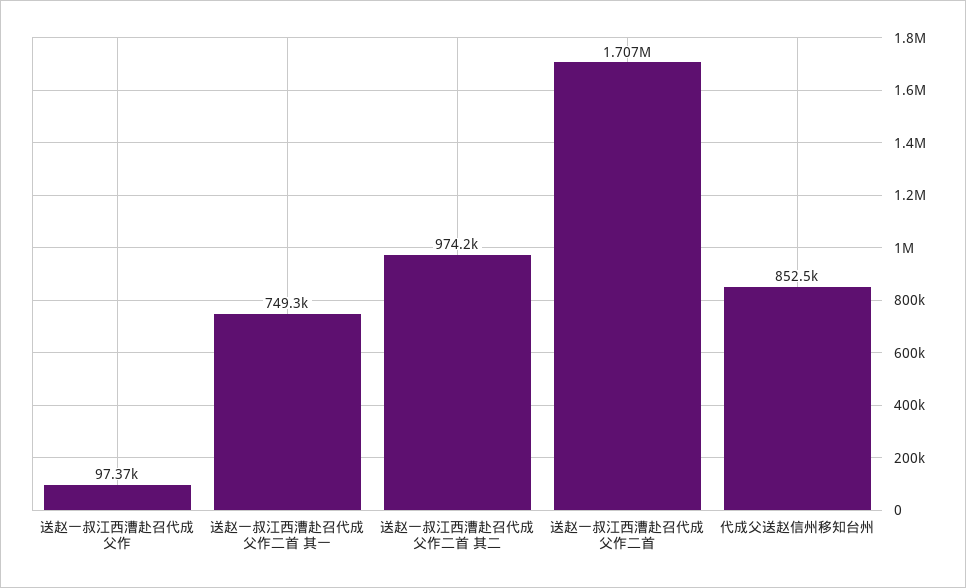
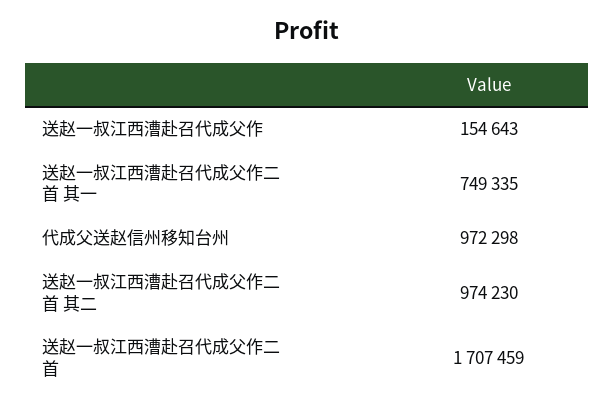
送赵一叔江西漕赴召代成父作: 97370 -> 154643
代成父送赵信州移知台州: 852500 -> 972298

